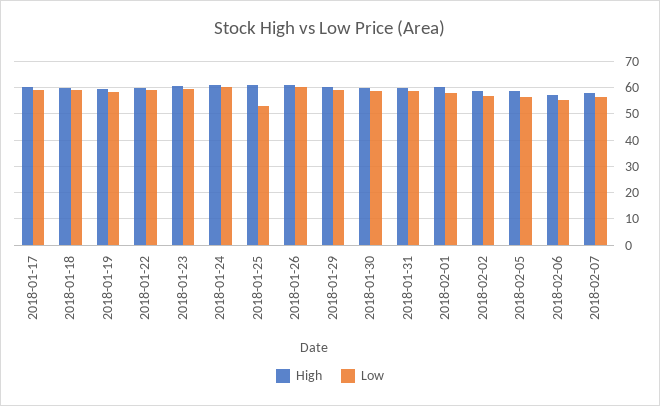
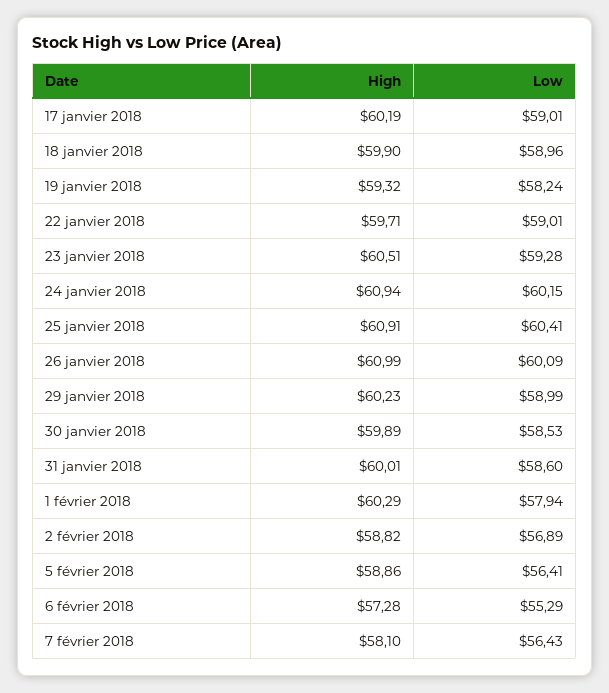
Low, 2018-01-25: 52.5 -> 60.41

